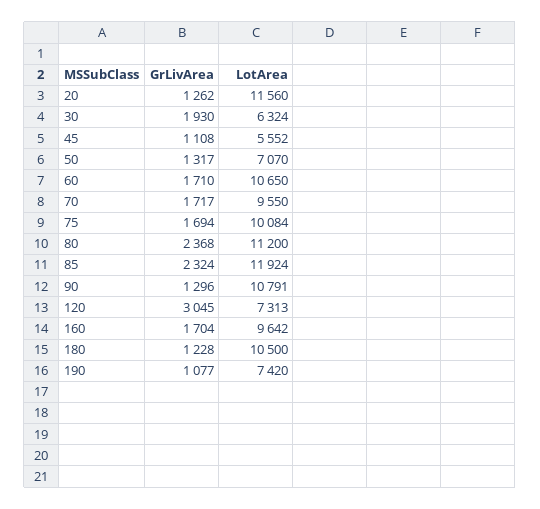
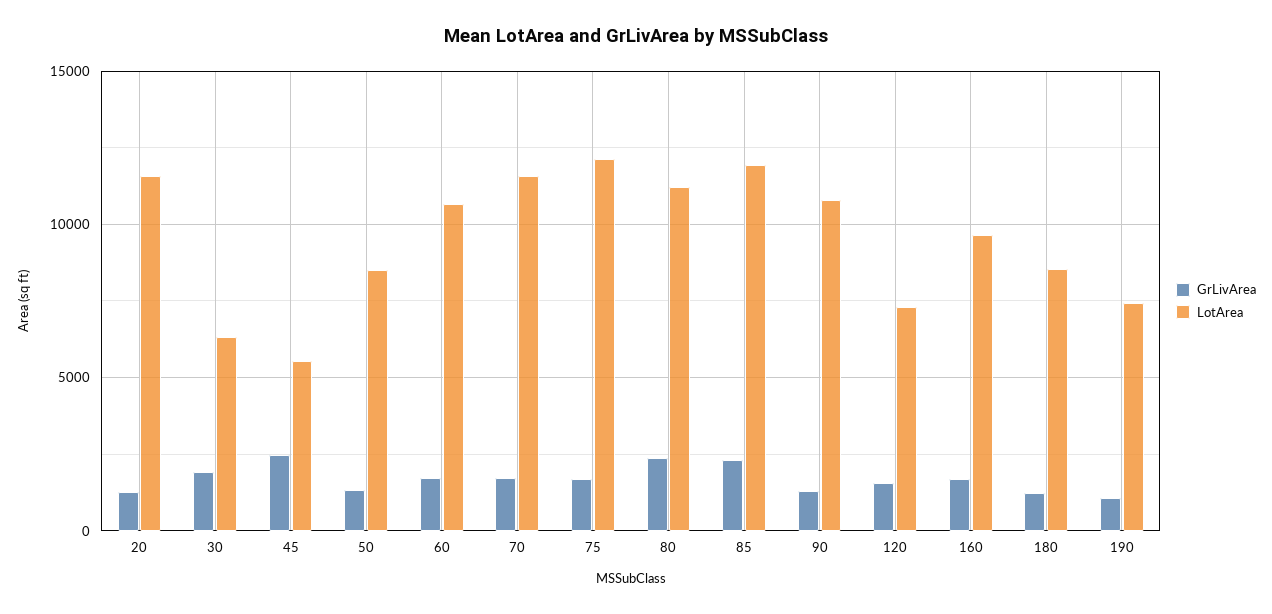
GrLivArea, 45: 1108 -> 2500
LotArea, 50: 7070 -> 8500
LotArea, 70: 9550 -> 11500
LotArea, 75: 10084 -> 12000
GrLivArea, 120: 3045 -> 1500
LotArea, 180: 10500 -> 8500

